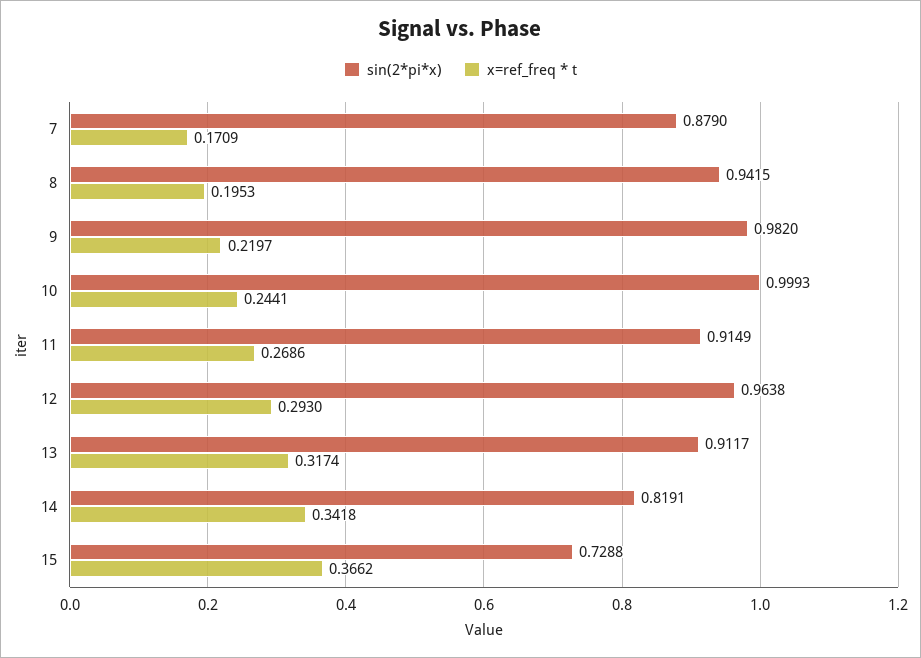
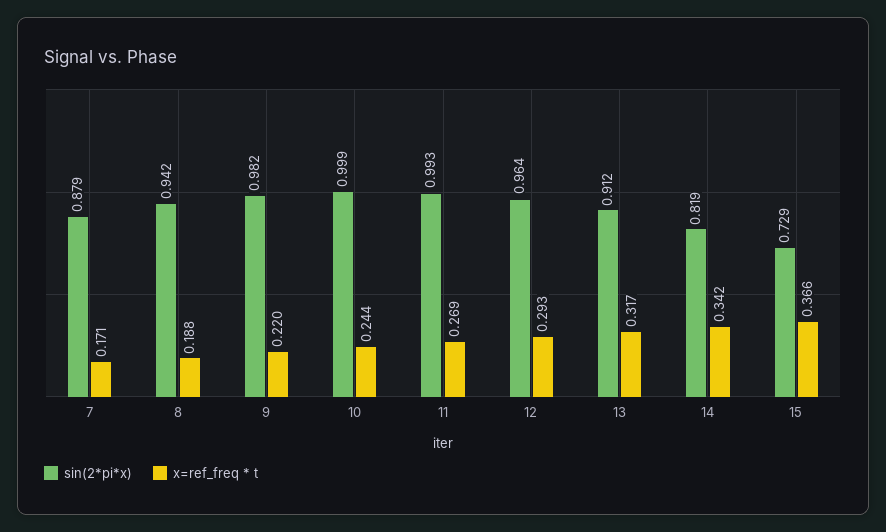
x=ref_freq * t, 8: 0.1953 -> 0.188
sin(2*pi*x), 11: 0.9149 -> 0.993

